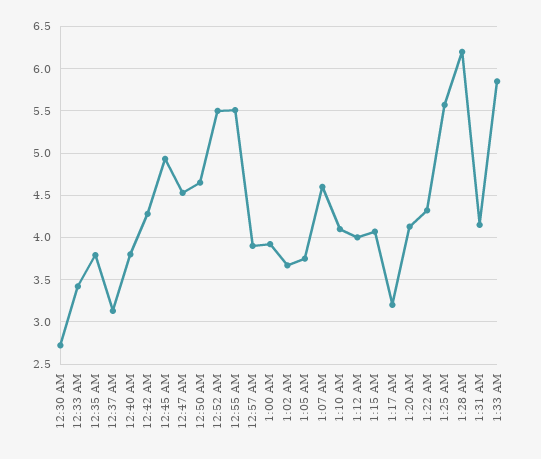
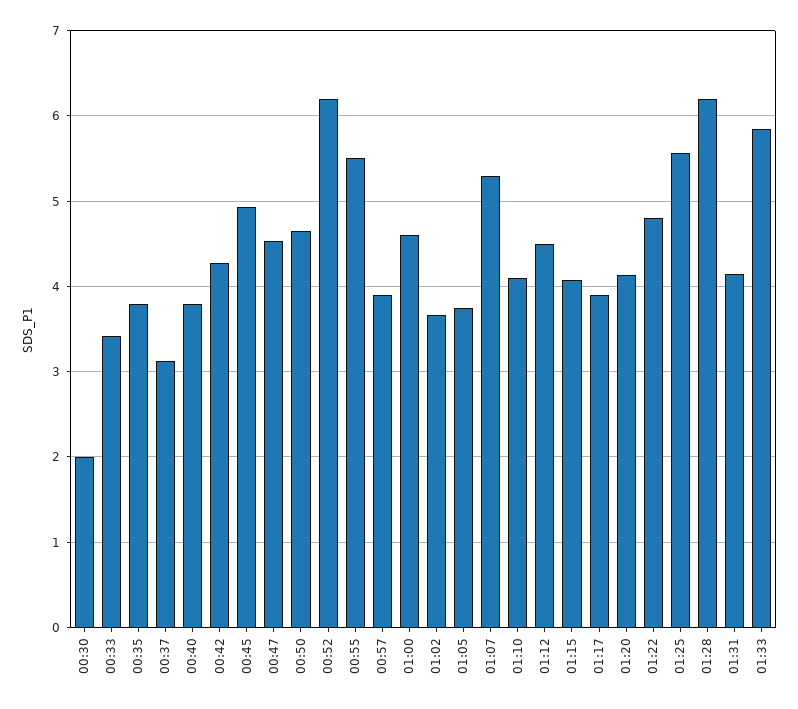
12:30 AM: 2.7 -> 2
12:52 AM: 5.5 -> 6.2
1:00 AM: 3.9 -> 4.6
1:07 AM: 4.6 -> 5.3
1:12 AM: 4 -> 4.5
1:17 AM: 3.2 -> 3.9
1:22 AM: 4.3 -> 4.8

